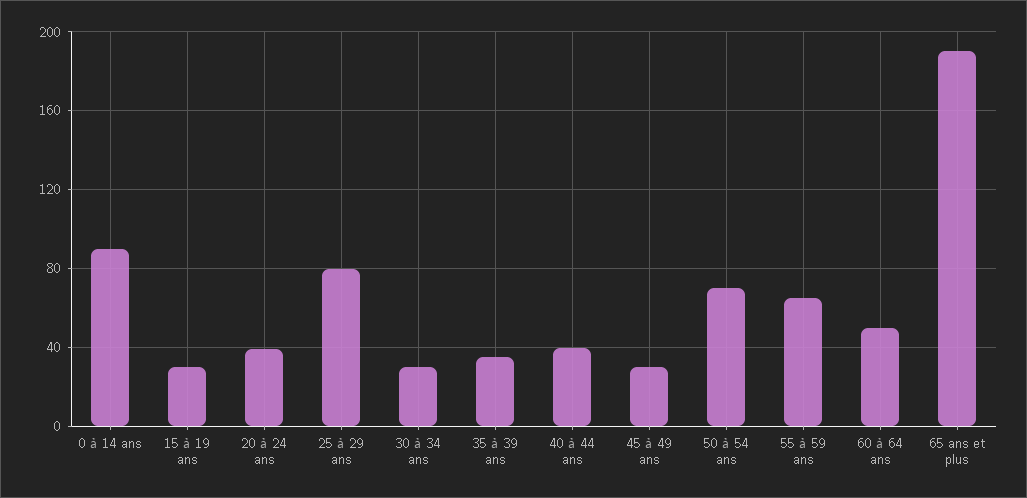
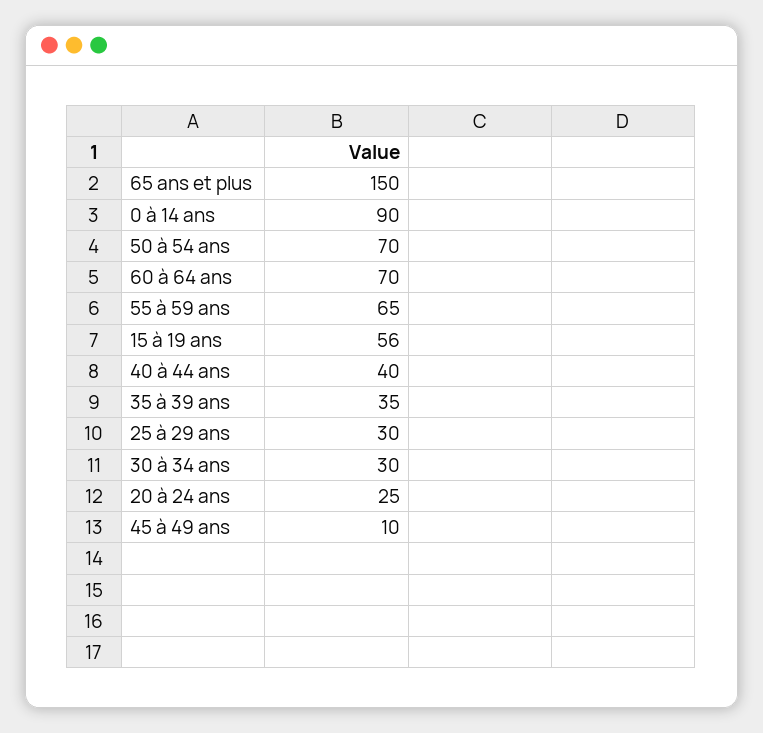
15 à 19 ans: 30 -> 56
20 à 24 ans: 40 -> 25
25 à 29 ans: 80 -> 30
45 à 49 ans: 30 -> 10
60 à 64 ans: 50 -> 70
65 ans et plus: 190 -> 150

